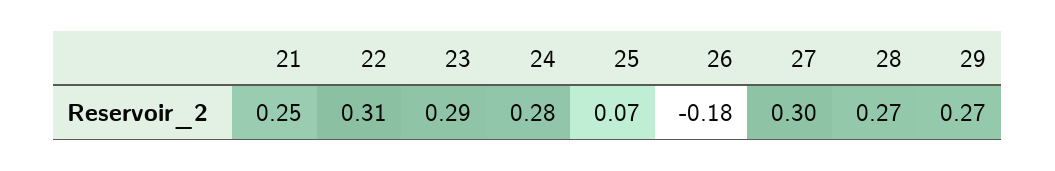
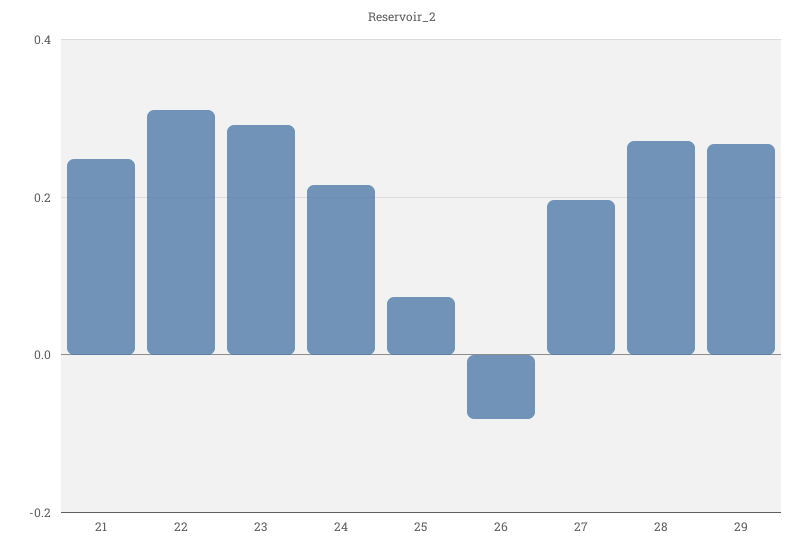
24: 0.28 -> 0.22
26: -0.18 -> -0.08
27: 0.3 -> 0.2

